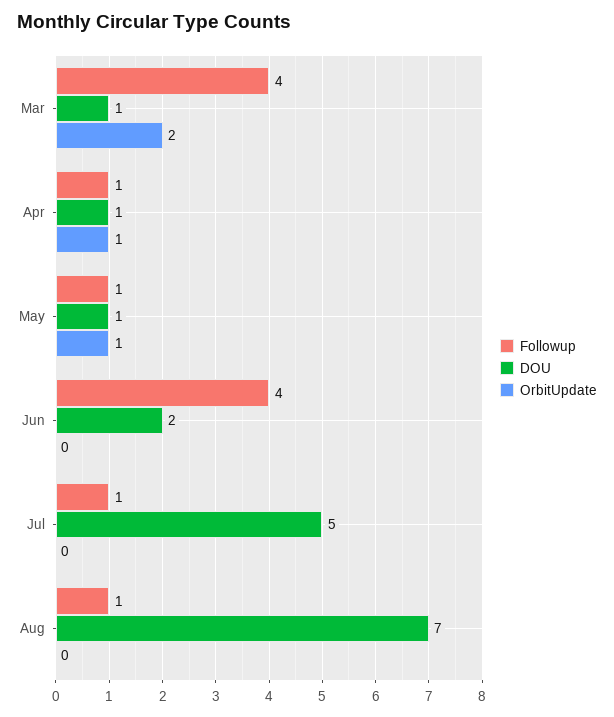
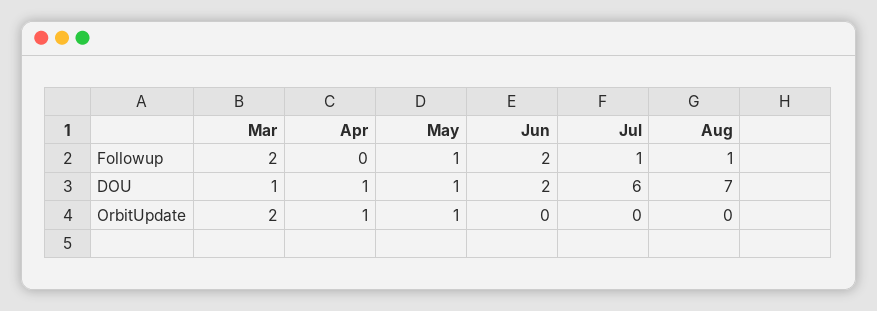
Followup, Mar: 4 -> 2
Followup, Apr: 1 -> 0
Followup, Jun: 4 -> 2
DOU, Jul: 5 -> 6

